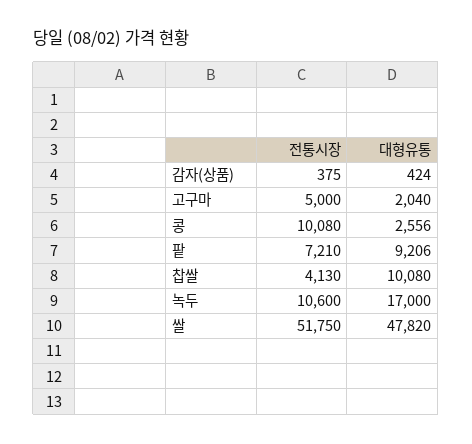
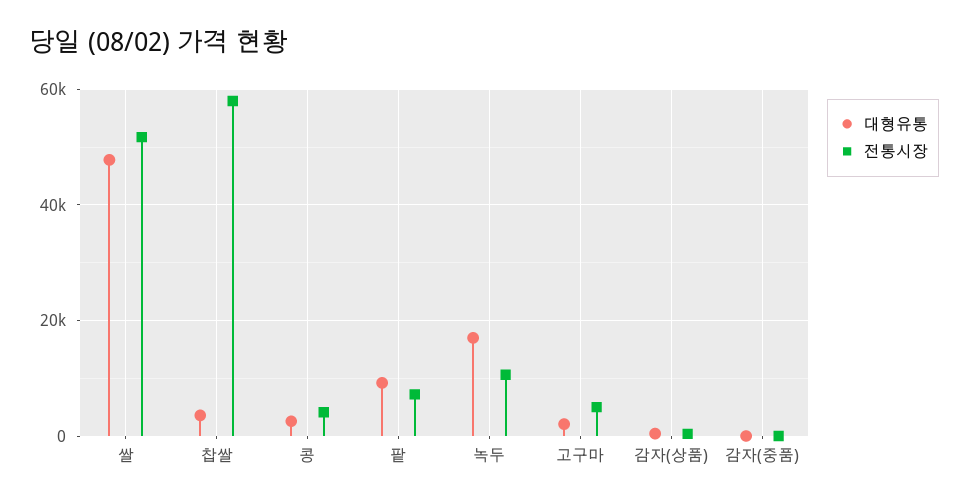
전통시장, 콩: 10080 -> 4000
전통시장, 찹쌀: 4130 -> 58000
대형유통, 찹쌀: 10080 -> 4000
대형유통, 감자(중품): none -> 0
전통시장, 감자(중품): none -> 0

